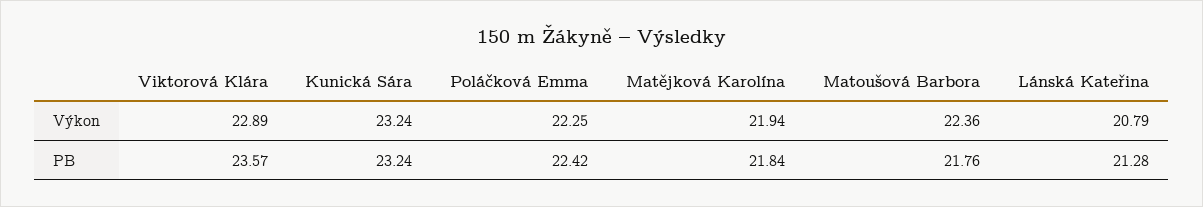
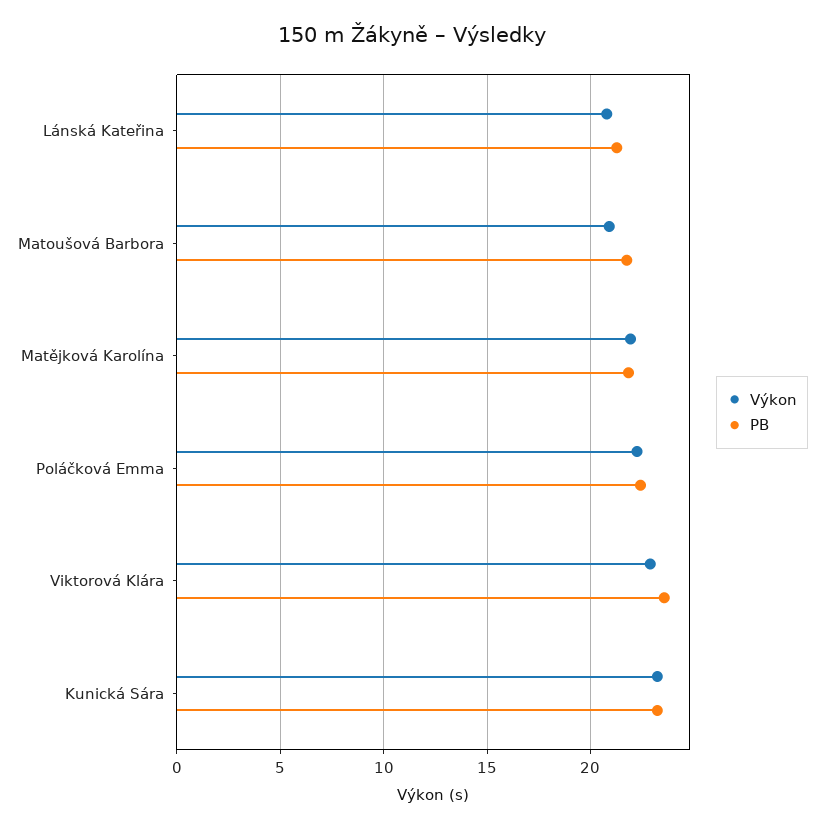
Výkon, Matoušová Barbora: 22.36 -> 21

